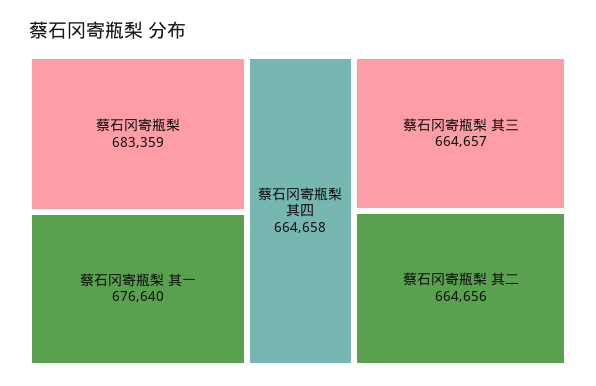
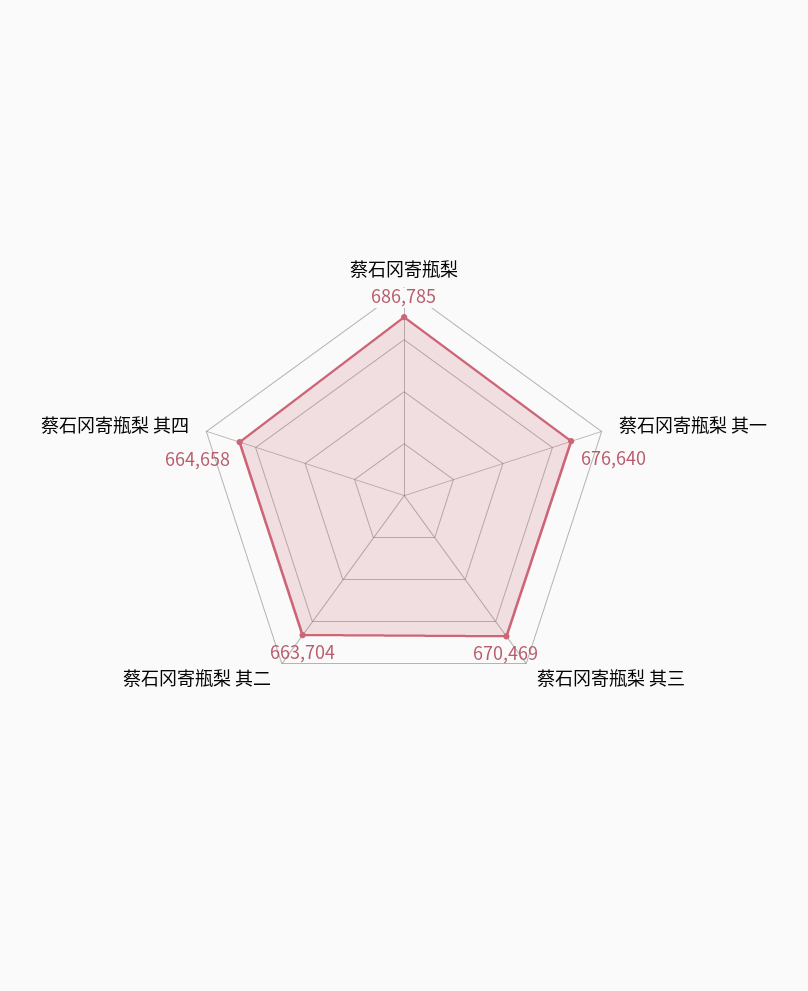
蔡石冈寄瓶梨: 683359 -> 686785
蔡石冈寄瓶梨 其三: 664657 -> 670469
蔡石冈寄瓶梨 其二: 664656 -> 663704

